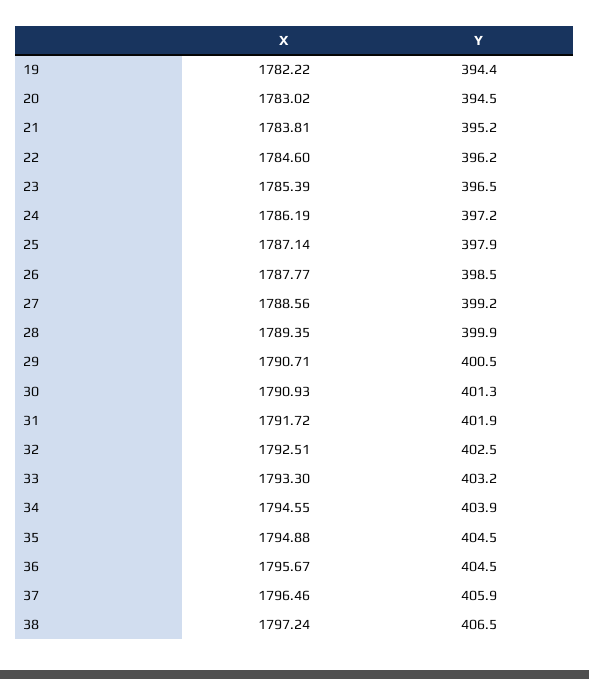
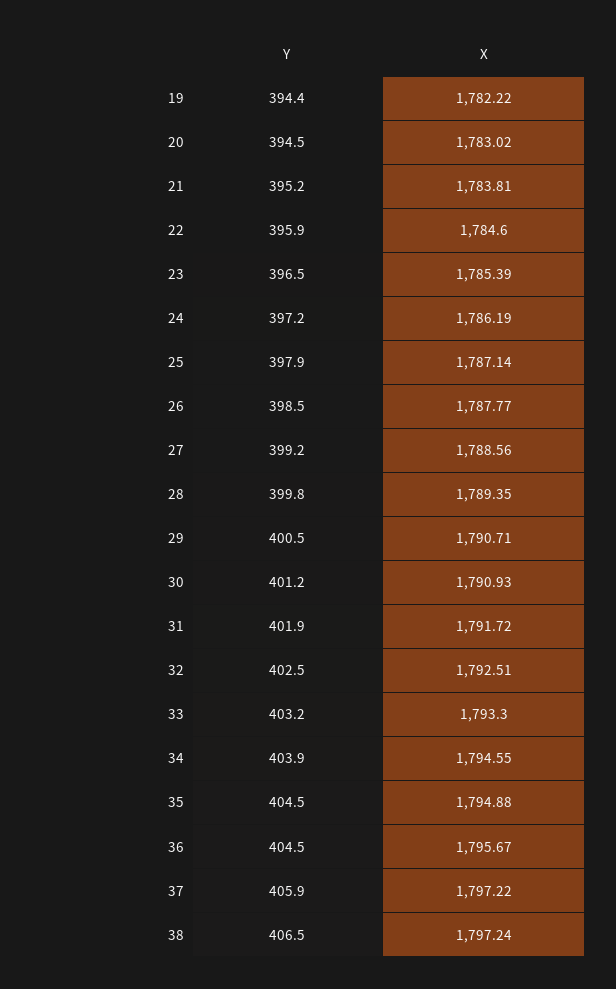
Y, 22: 396.2 -> 395.9
Y, 28: 399.9 -> 399.8
Y, 30: 401.3 -> 401.2
X, 37: 1796.46 -> 1797.22

